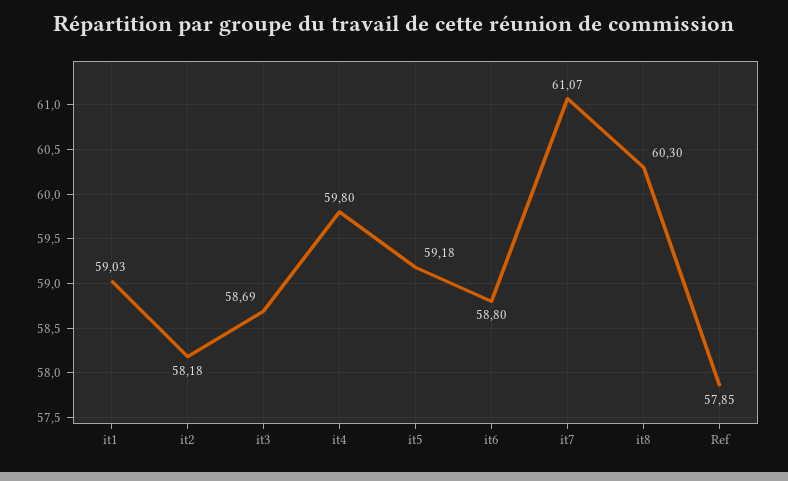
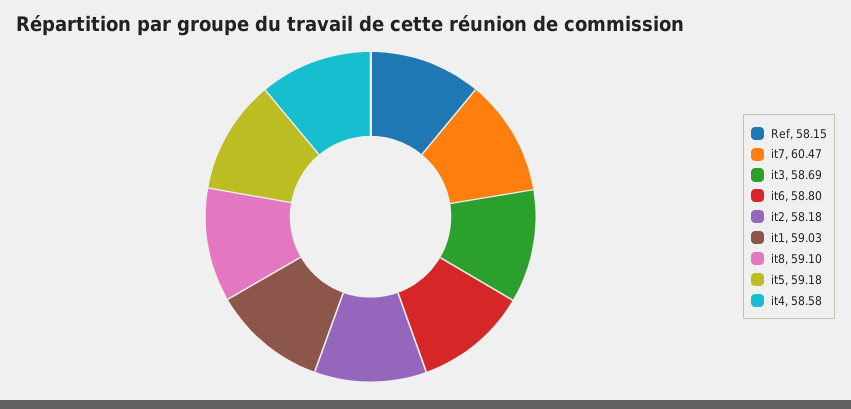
it4: 59.8 -> 58.58
it7: 61.07 -> 60.47
it8: 60.3 -> 59.1
Ref: 57.85 -> 58.15

